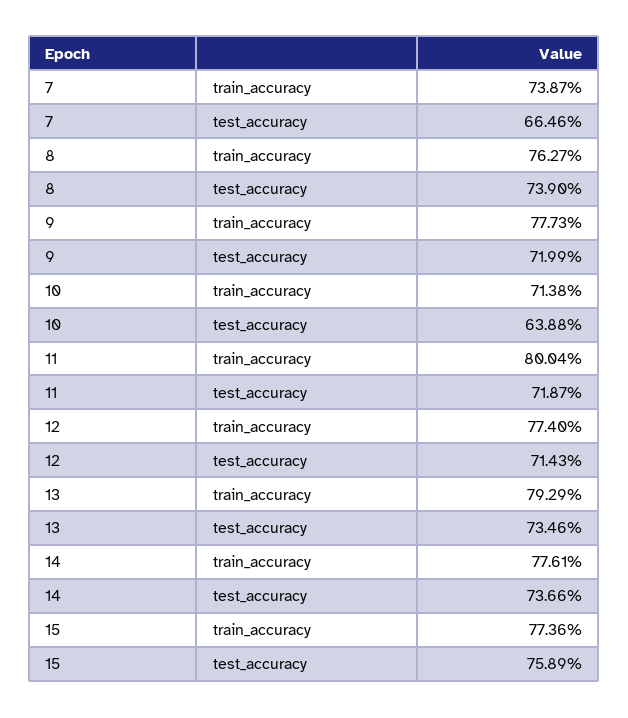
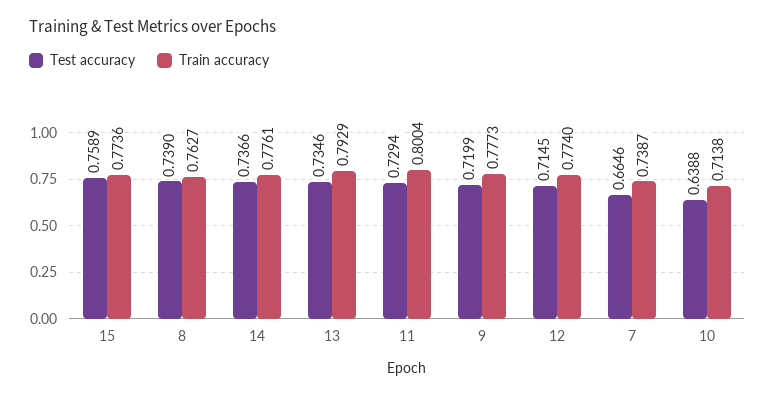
test_accuracy, 11: 0.7187 -> 0.7294
test_accuracy, 12: 0.7143 -> 0.7145

